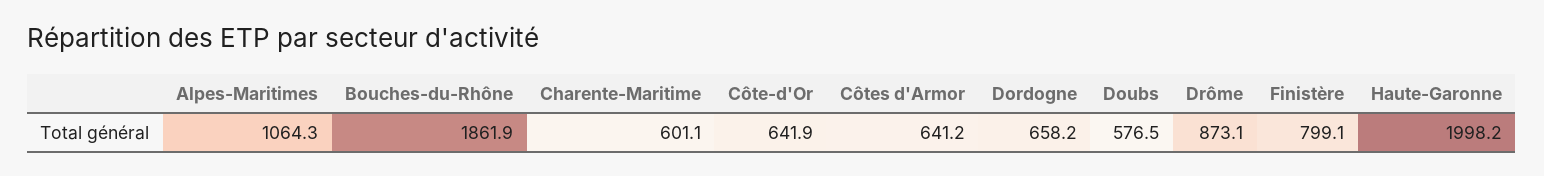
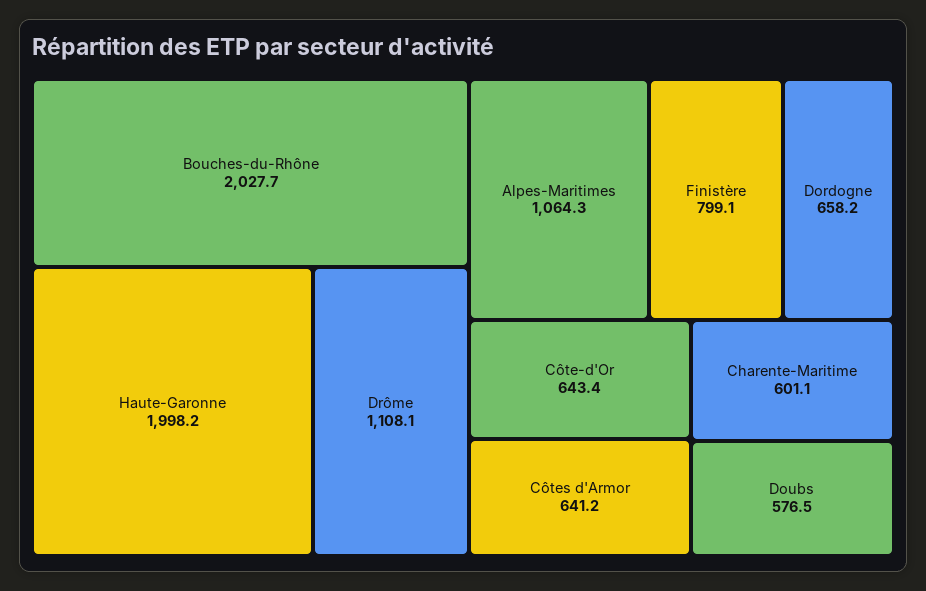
Bouches-du-Rhône: 1861.9 -> 2027.7
Côte-d'Or: 641.9 -> 643.4
Drôme: 873.1 -> 1108.1

